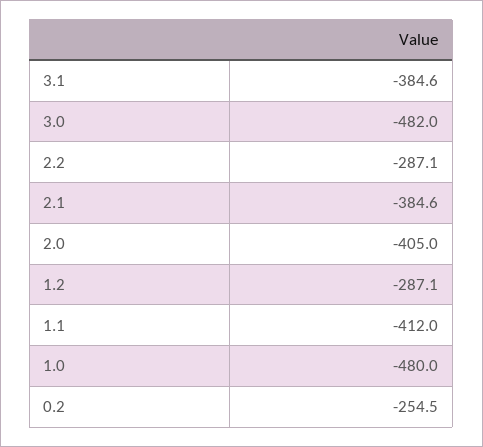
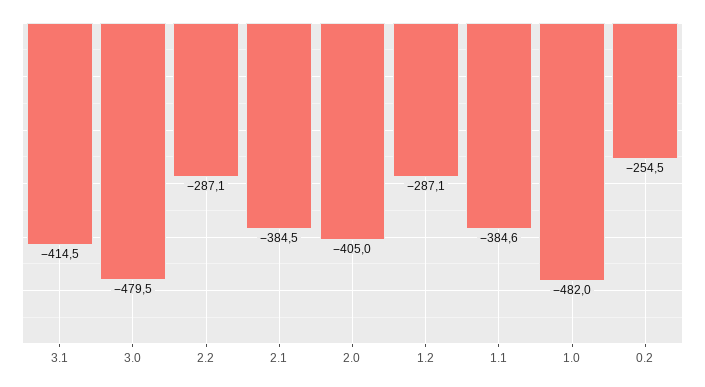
3.1: -384.6 -> -414.5
3.0: -482 -> -479.5
2.1: -384.6 -> -384.5
1.1: -412 -> -384.6
1.0: -480 -> -482

